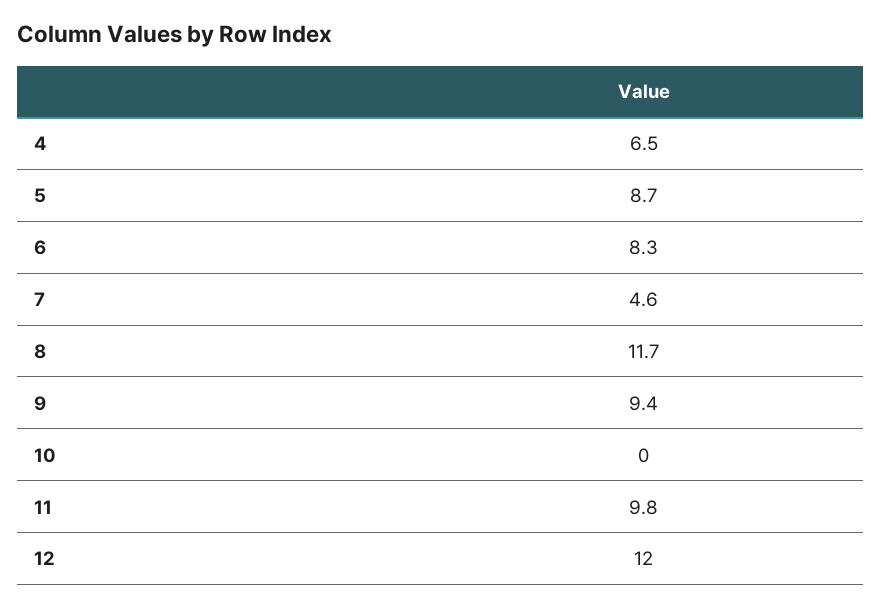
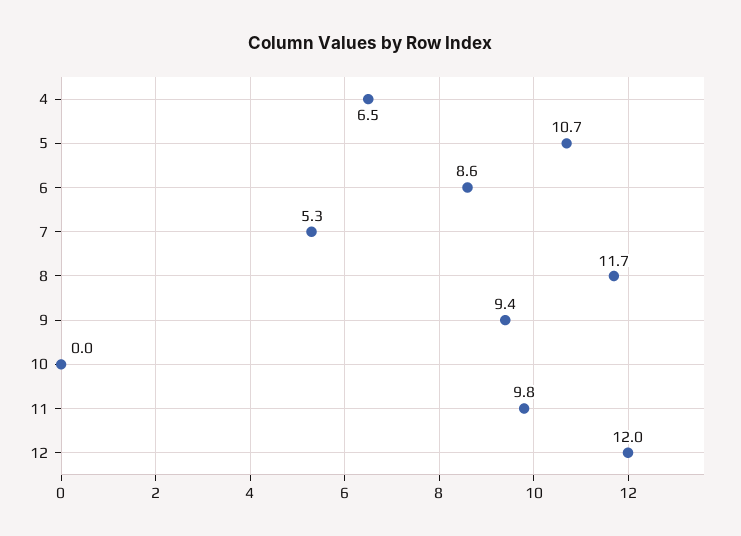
5: 8.7 -> 10.7
6: 8.3 -> 8.6
7: 4.6 -> 5.3

